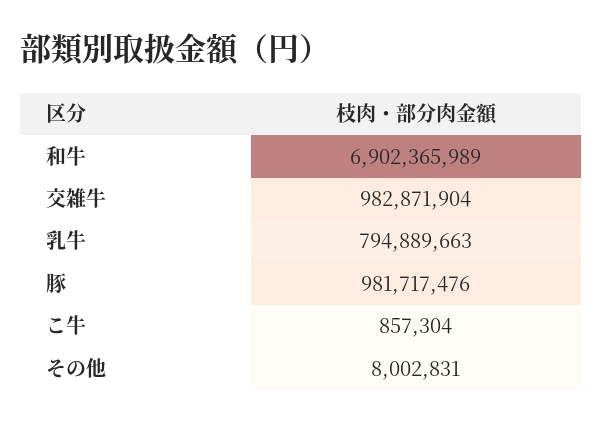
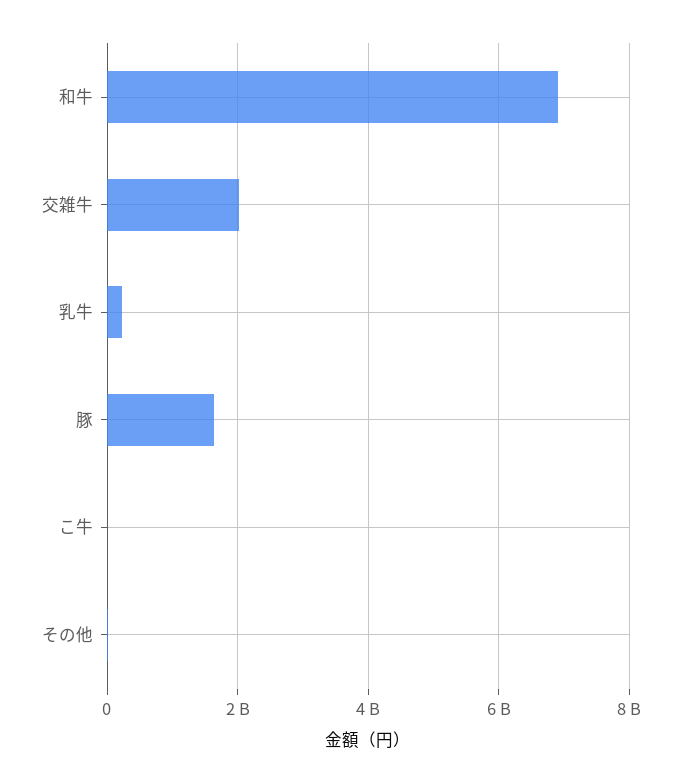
交雑牛: 982871904 -> 2000000000
乳牛: 794889663 -> 200000000
豚: 981717476 -> 1600000000

